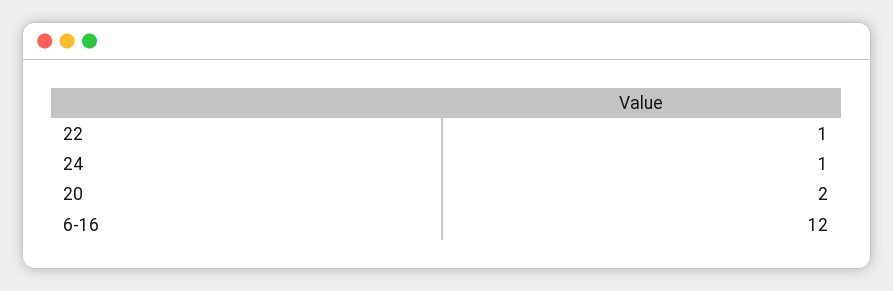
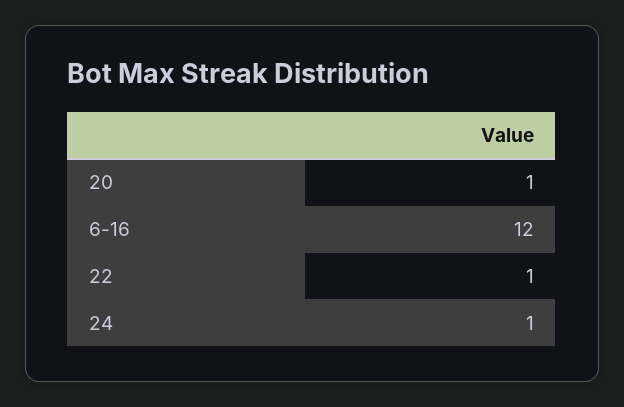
20: 2 -> 1

